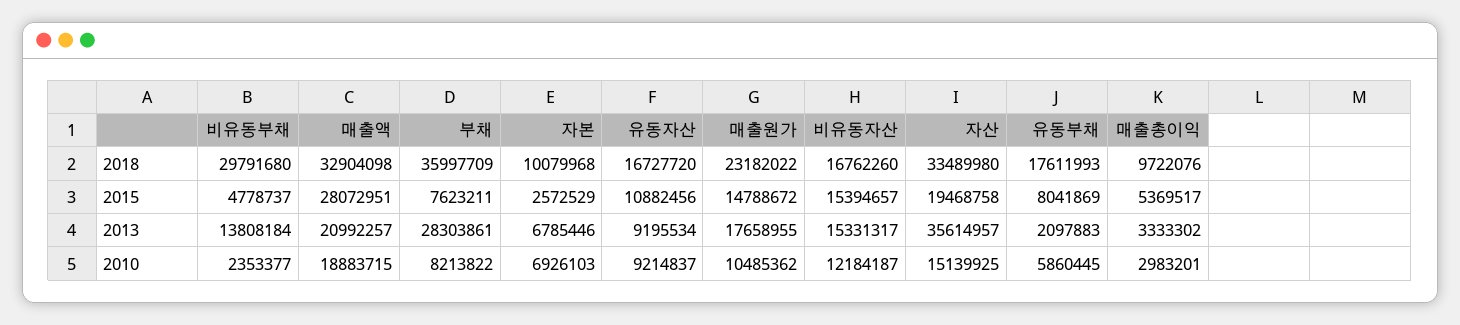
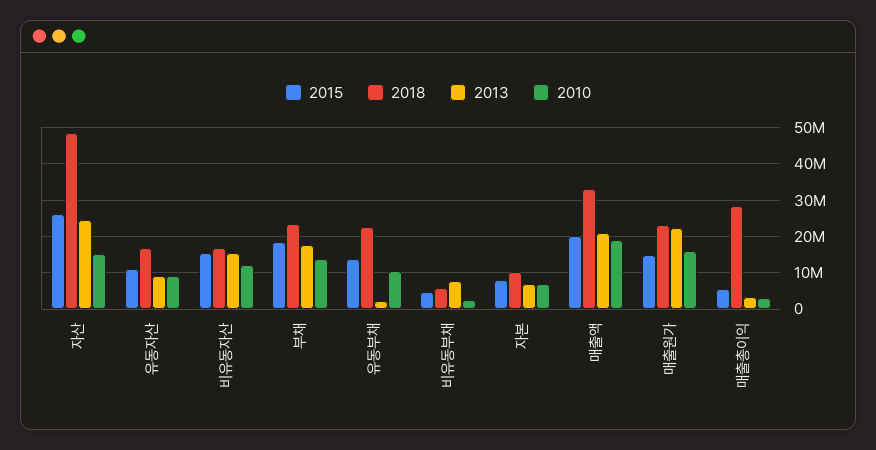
2018, 비유동부채: 29791680 -> 6000000
2018, 부채: 35997709 -> 24000000
2018, 자산: 33489980 -> 48000000
2018, 유동부채: 17611993 -> 22000000
2018, 매출총이익: 9722076 -> 28000000
2015, 매출액: 28072951 -> 20000000
2015, 부채: 7623211 -> 18000000
2015, 자본: 2572529 -> 8000000
2015, 자산: 19468758 -> 26000000
2015, 유동부채: 8041869 -> 14000000
2013, 비유동부채: 13808184 -> 8000000
2013, 부채: 28303861 -> 18000000
2013, 매출원가: 17658955 -> 22000000
2013, 자산: 35614957 -> 24000000
2010, 부채: 8213822 -> 14000000
2010, 매출원가: 10485362 -> 16000000
2010, 유동부채: 5860445 -> 10000000

